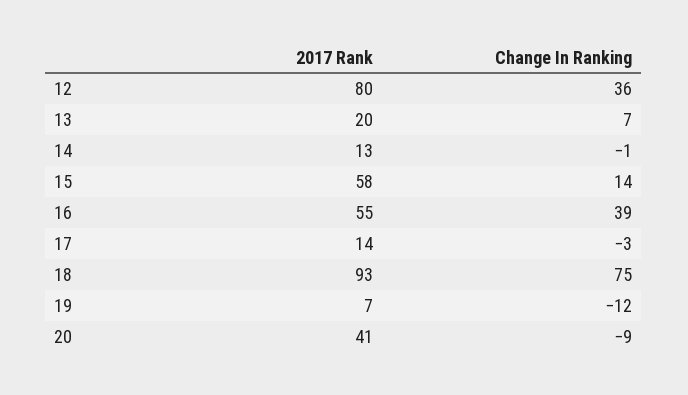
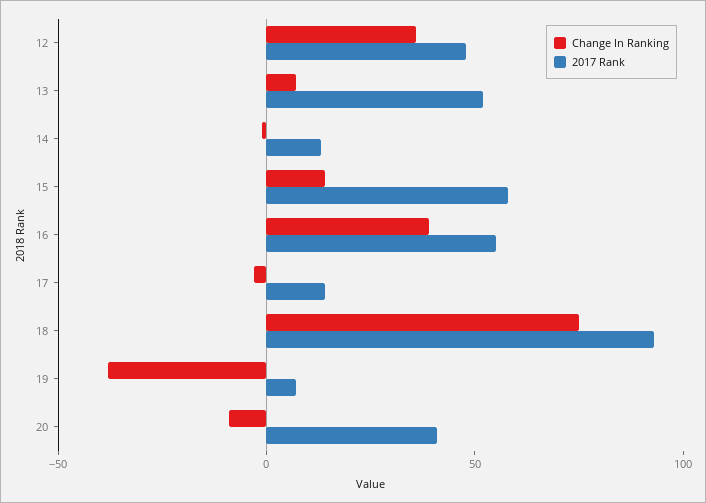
2017 Rank, 12: 80 -> 50
2017 Rank, 13: 20 -> 50
Change In Ranking, 19: -12 -> -40

